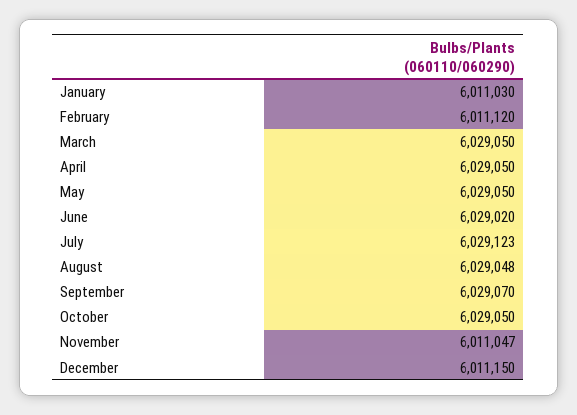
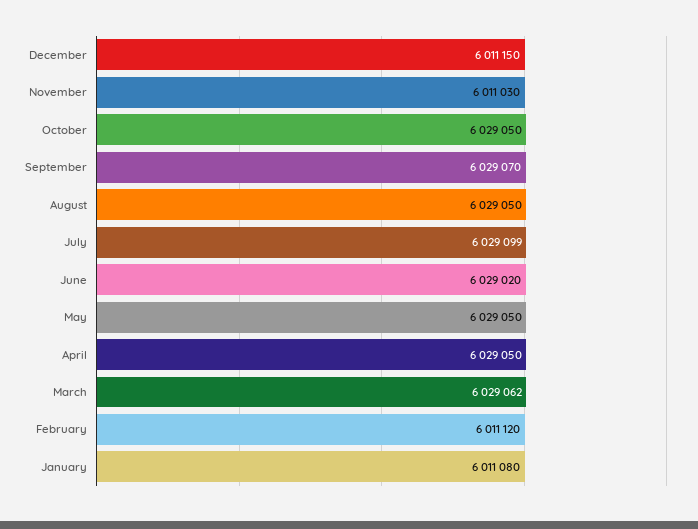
January: 6011030 -> 6011080
March: 6029050 -> 6029062
July: 6029123 -> 6029099
August: 6029048 -> 6029050
November: 6011047 -> 6011030

